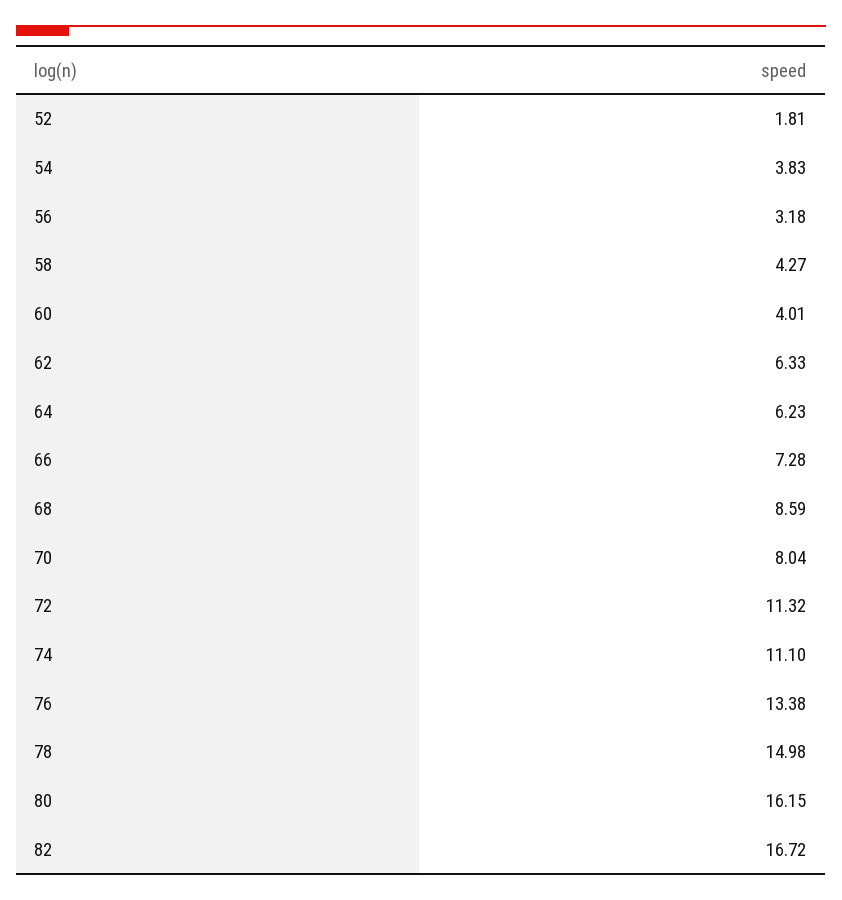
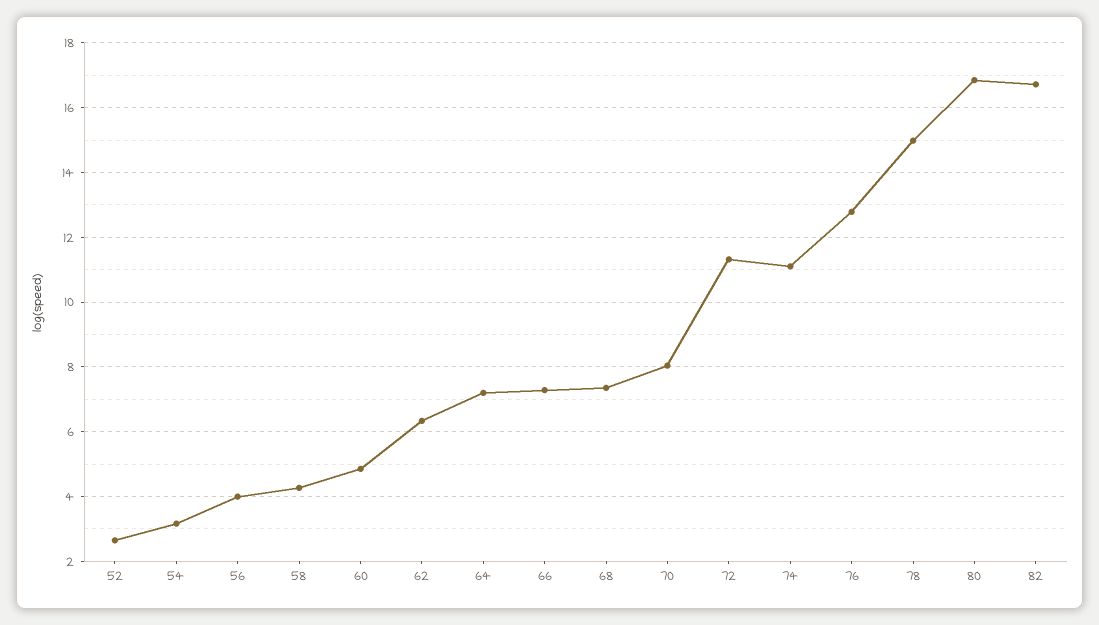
52: 1.81 -> 2.6
54: 3.83 -> 3.2
56: 3.18 -> 4
60: 4.01 -> 4.8
64: 6.23 -> 7.2
68: 8.59 -> 7.4
76: 13.38 -> 12.8
80: 16.15 -> 16.8

